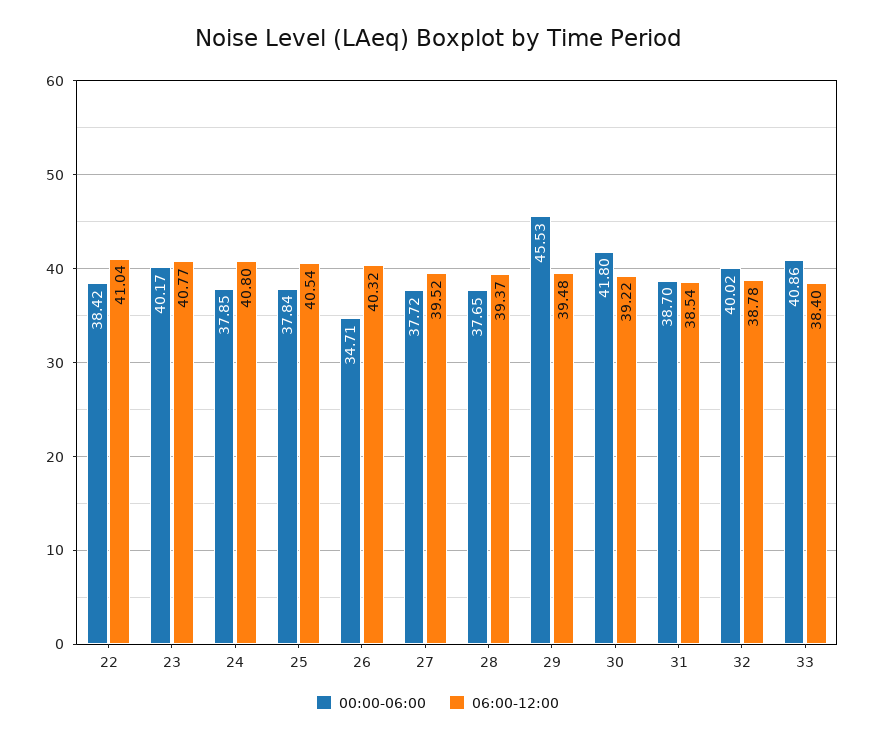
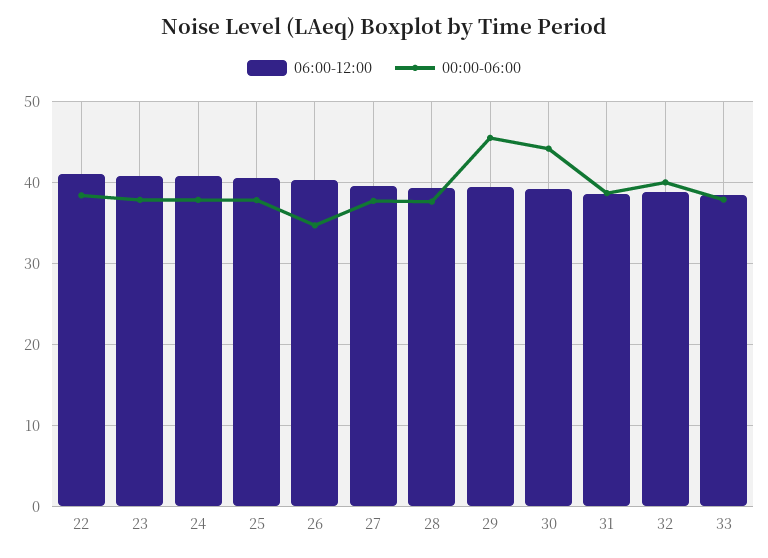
00:00-06:00, 23: 40.17 -> 38
00:00-06:00, 30: 41.8 -> 44
00:00-06:00, 33: 40.86 -> 38

